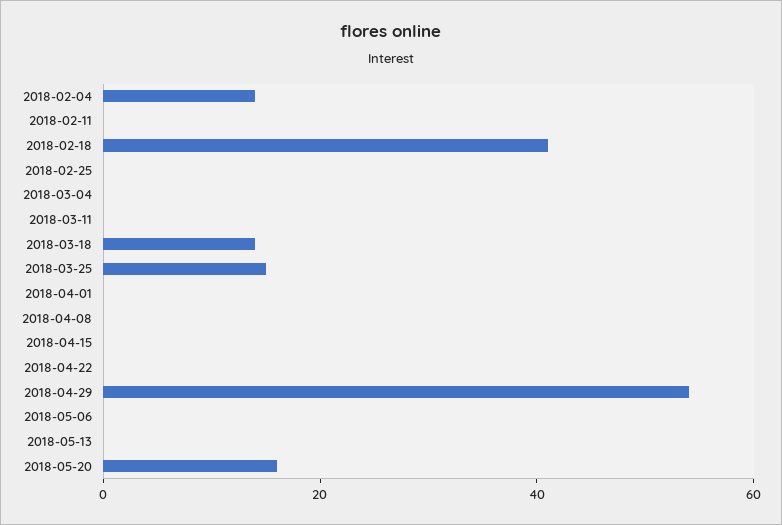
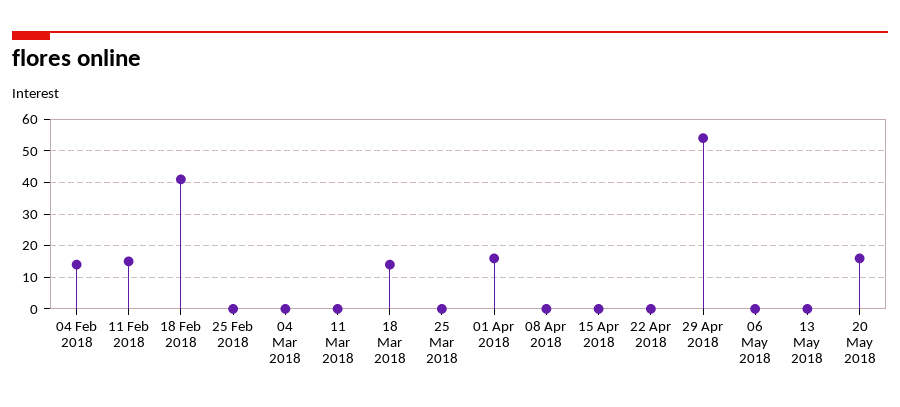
2018-02-11: 0 -> 15
2018-03-25: 15 -> 0
2018-04-01: 0 -> 15

